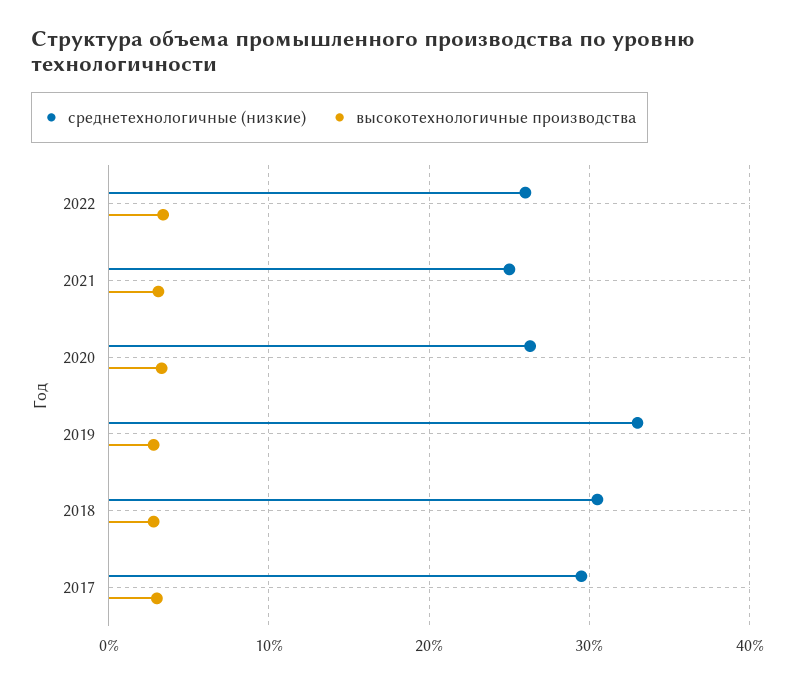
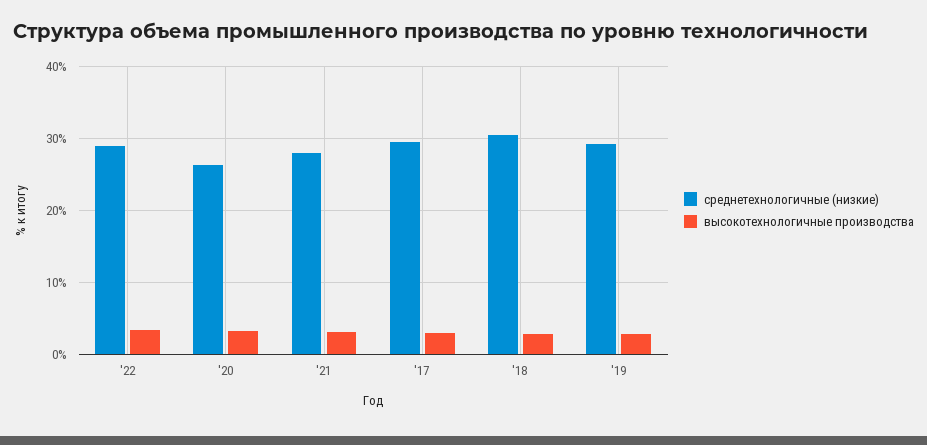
среднетехнологичные (низкие), 2022: 26 -> 29
среднетехнологичные (низкие), 2021: 25 -> 28
среднетехнологичные (низкие), 2019: 33 -> 29

